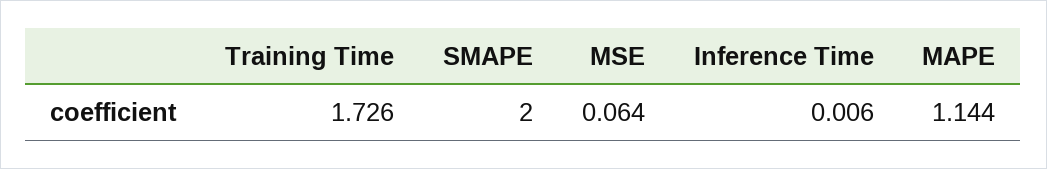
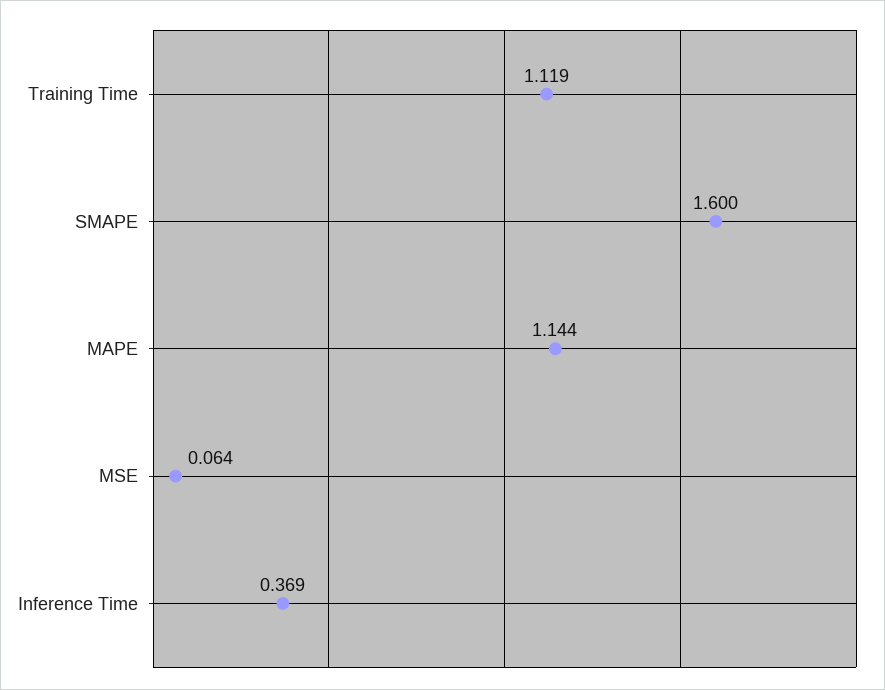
Training Time: 1.726 -> 1.119
SMAPE: 2 -> 1.6
Inference Time: 0.006 -> 0.369

